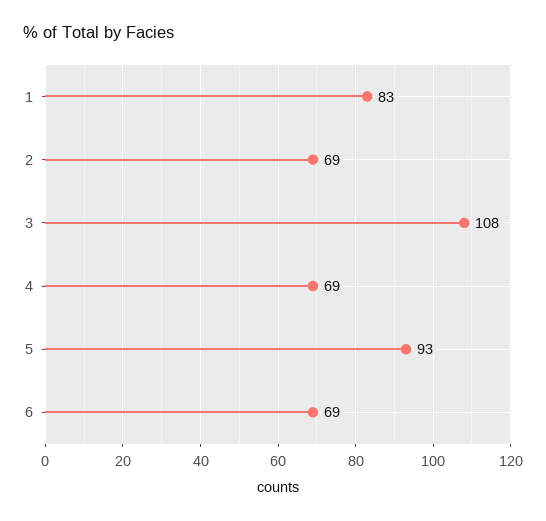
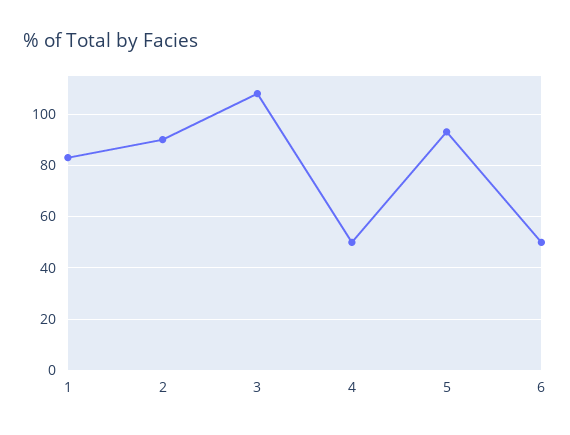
2: 69 -> 90
4: 69 -> 50
6: 69 -> 50

